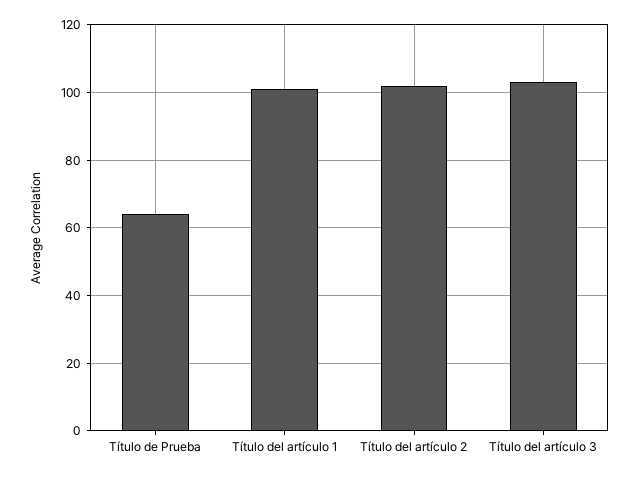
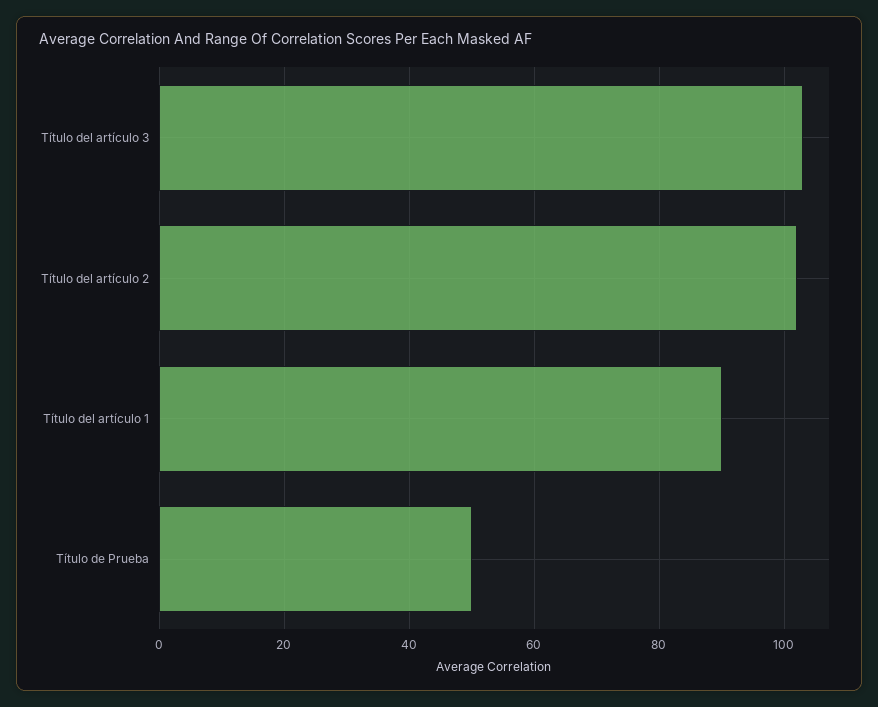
Título de Prueba: 65 -> 50
Título del artículo 1: 100 -> 90

